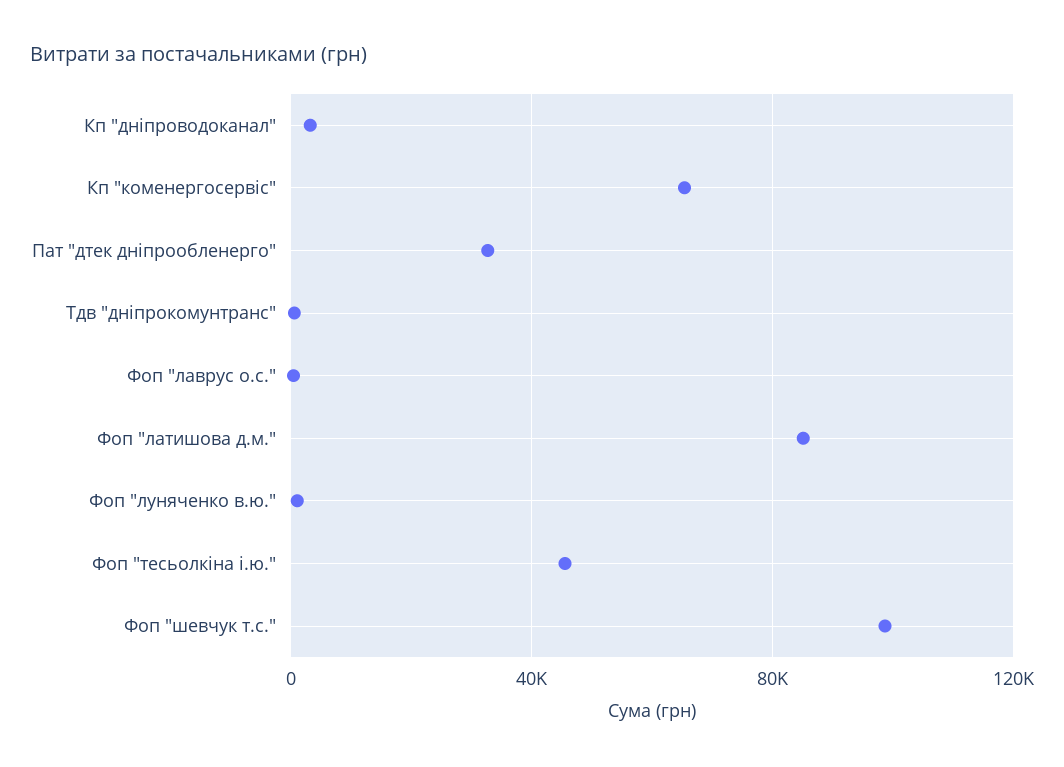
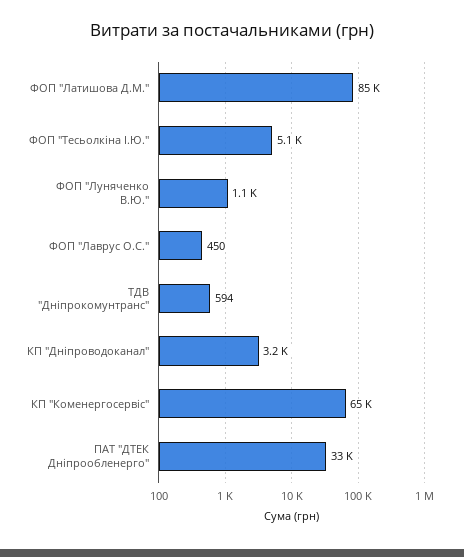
Фоп "тесьолкіна і.ю.": 45000 -> 5100
Фоп "шевчук т.с.": 100000 -> none

